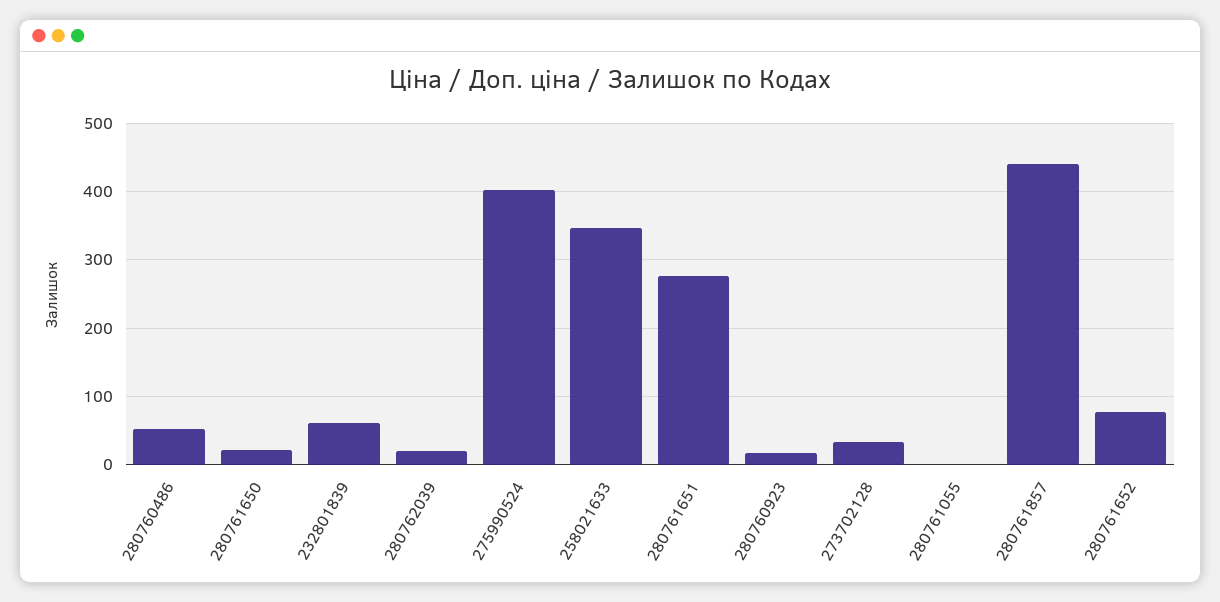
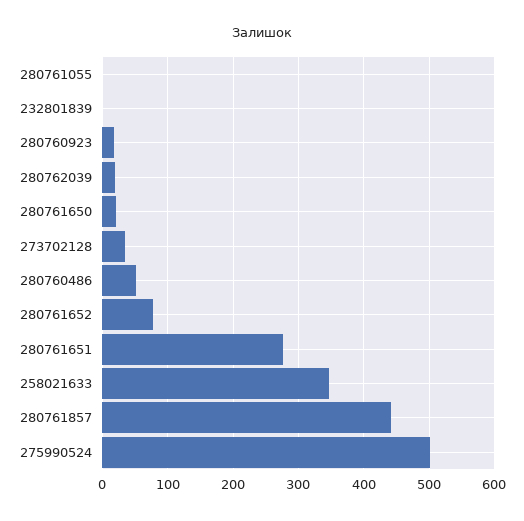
232801839: 60 -> 0
275990524: 400 -> 500

